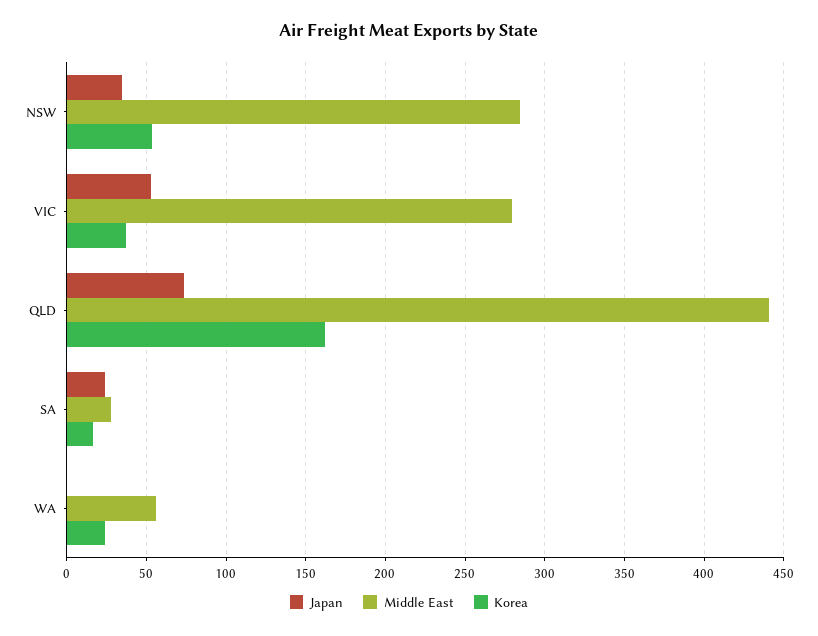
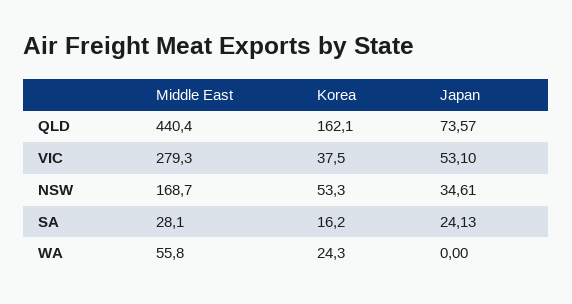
Middle East, NSW: 285 -> 168.7

